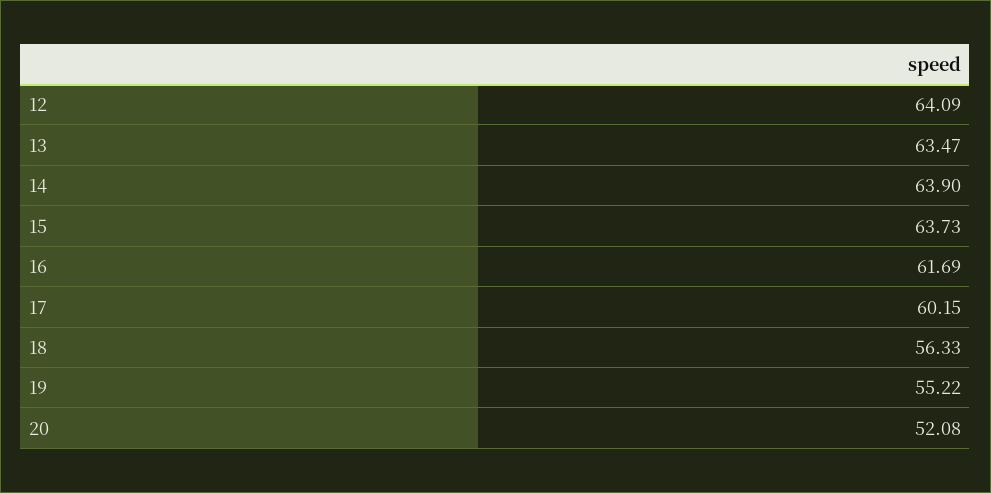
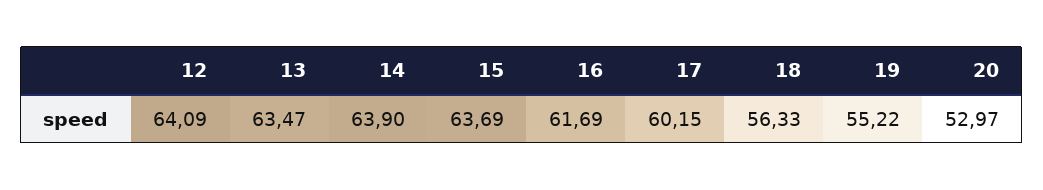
15: 63.73 -> 63.69
20: 52.08 -> 52.97

